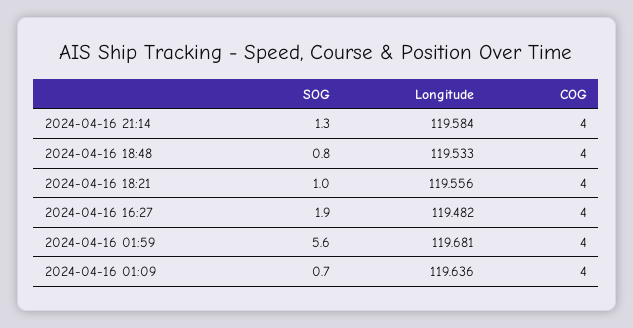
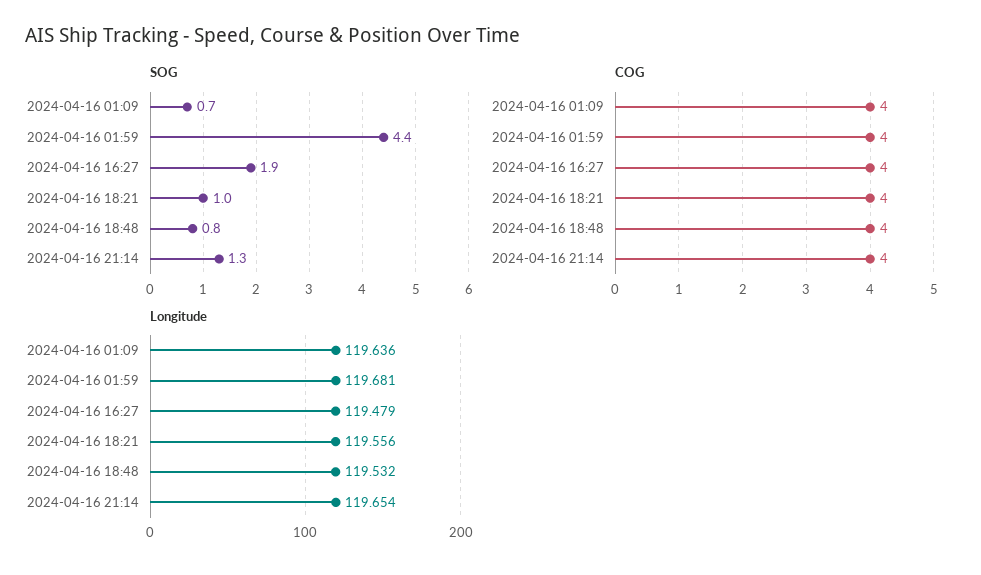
Longitude, 2024-04-16 21:14: 119.584 -> 119.654
Longitude, 2024-04-16 18:48: 119.533 -> 119.532
Longitude, 2024-04-16 16:27: 119.482 -> 119.479
SOG, 2024-04-16 01:59: 5.6 -> 4.4

